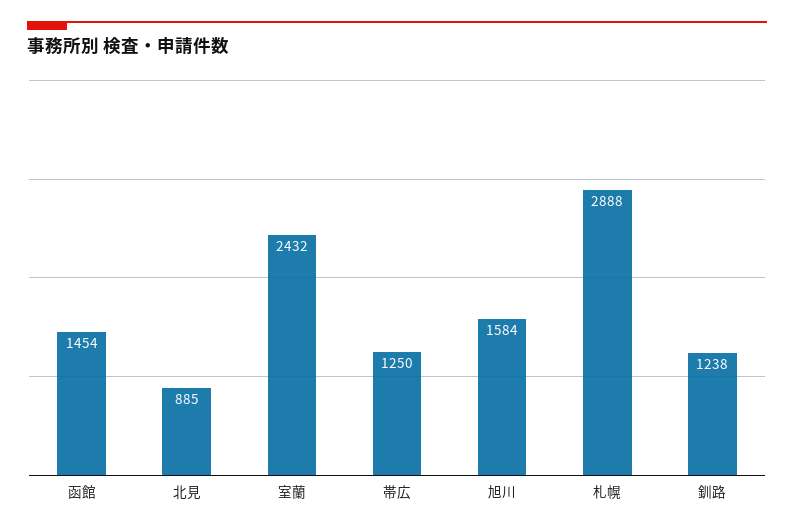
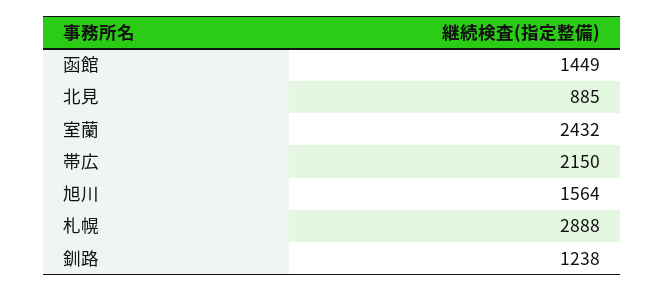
函館: 1454 -> 1449
帯広: 1250 -> 2150
旭川: 1584 -> 1564

